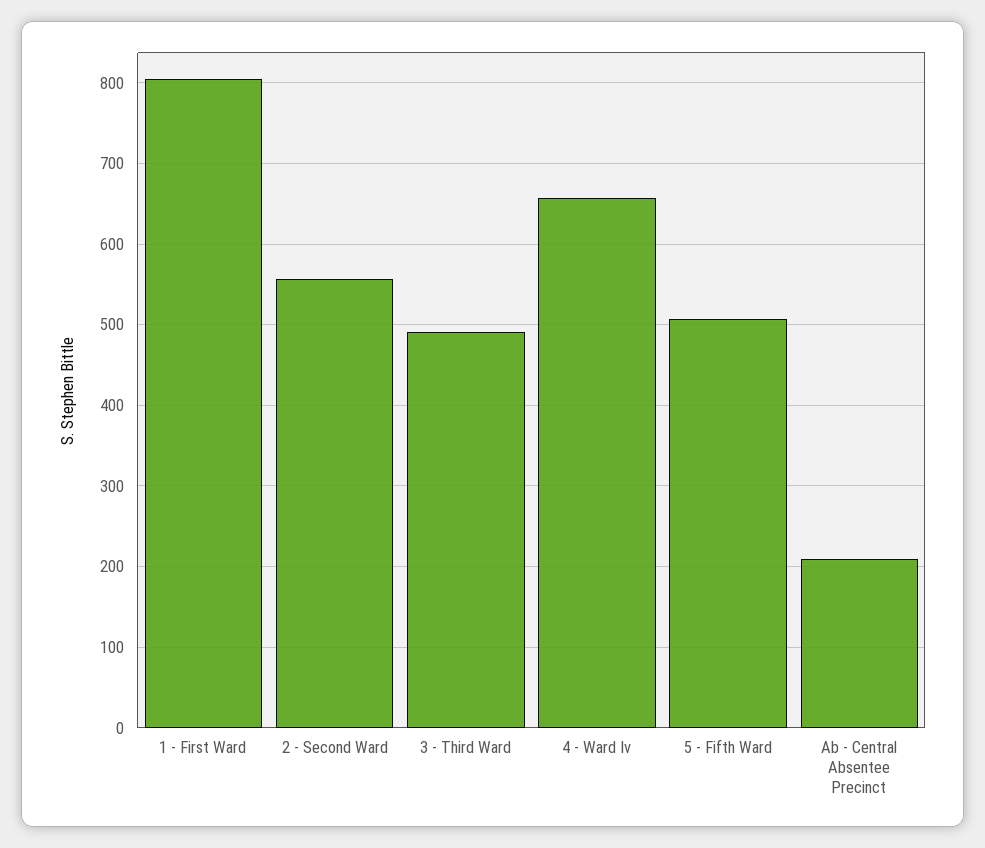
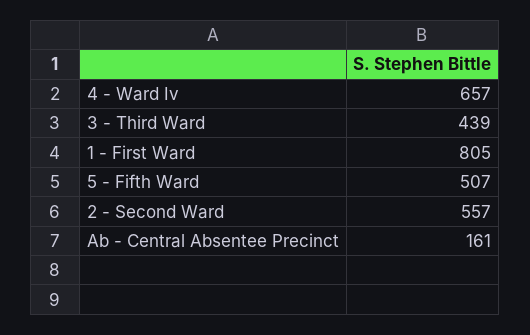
3 - Third Ward: 490 -> 439
Ab - Central Absentee Precinct: 210 -> 161

